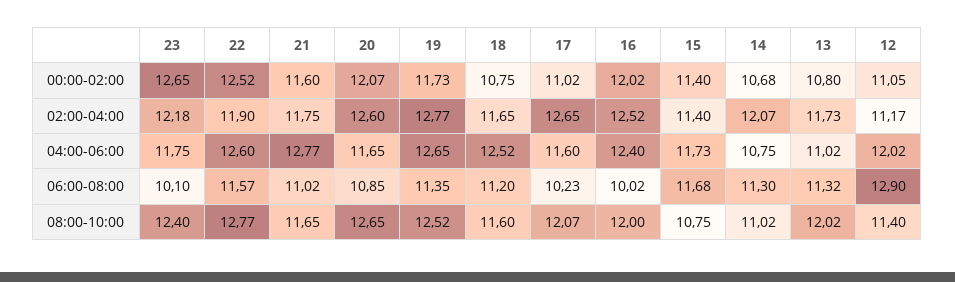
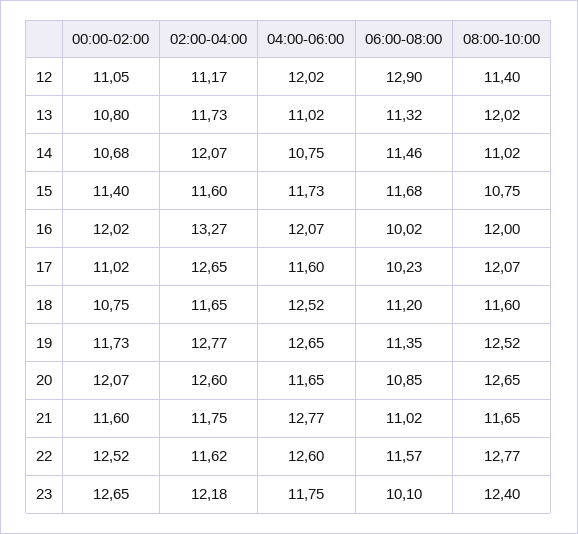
22, 02:00-04:00: 11.9 -> 11.62
16, 02:00-04:00: 12.52 -> 13.27
15, 02:00-04:00: 11.4 -> 11.6
16, 04:00-06:00: 12.4 -> 12.07
14, 06:00-08:00: 11.3 -> 11.46

